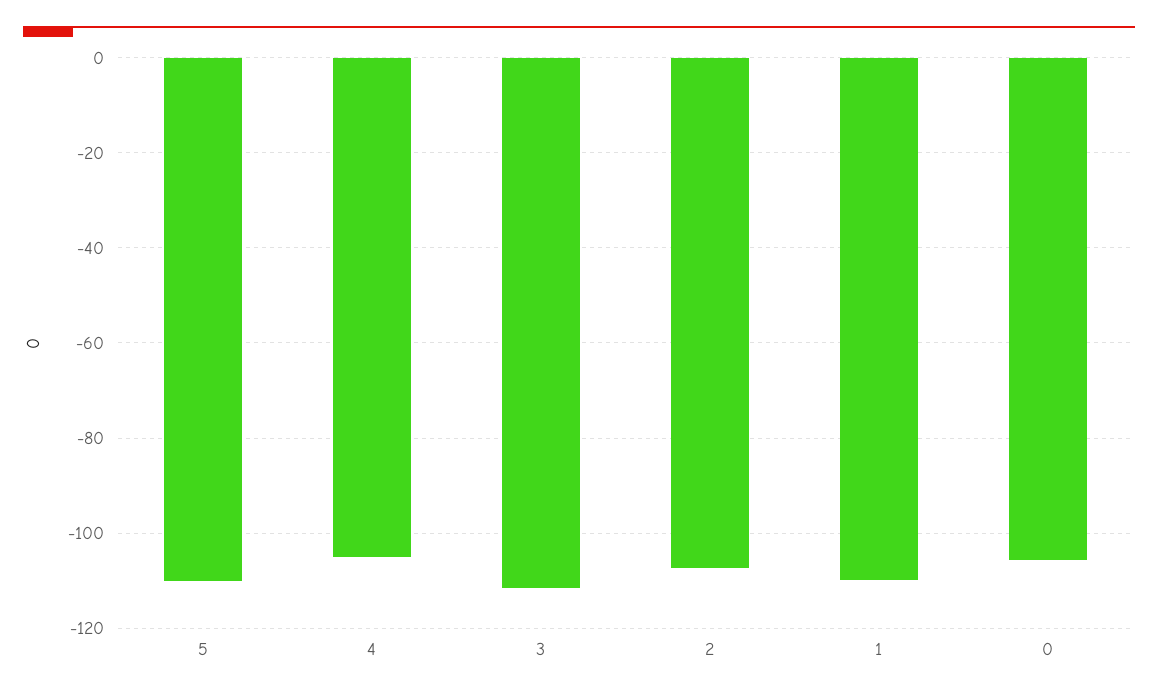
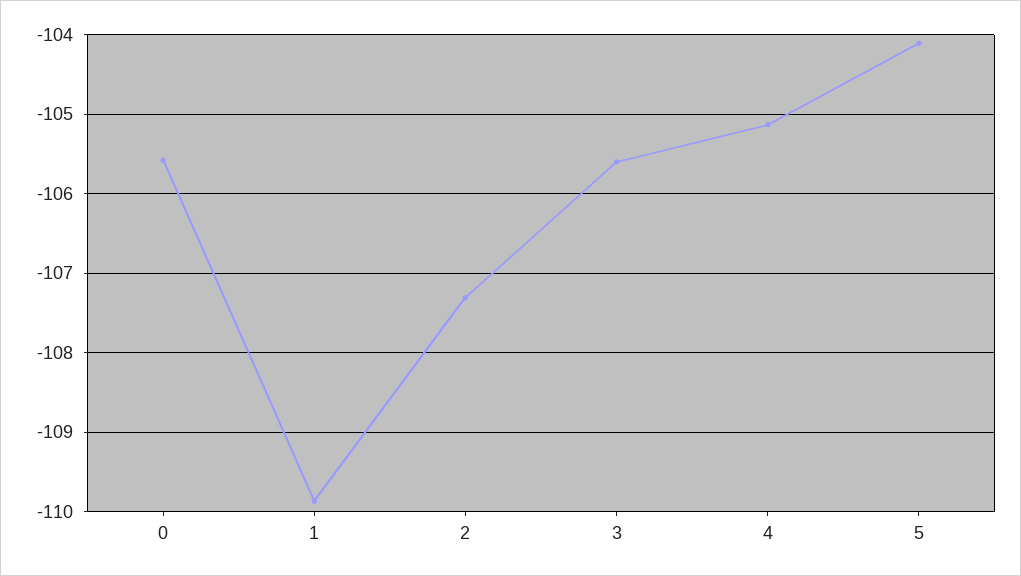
5: -110 -> -104.1
3: -112 -> -105.6

